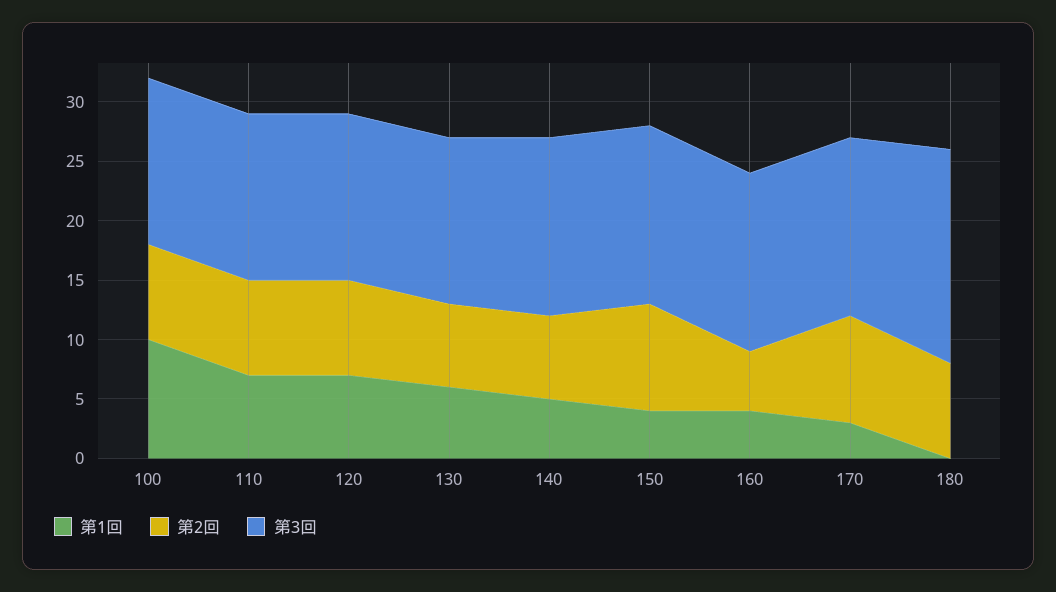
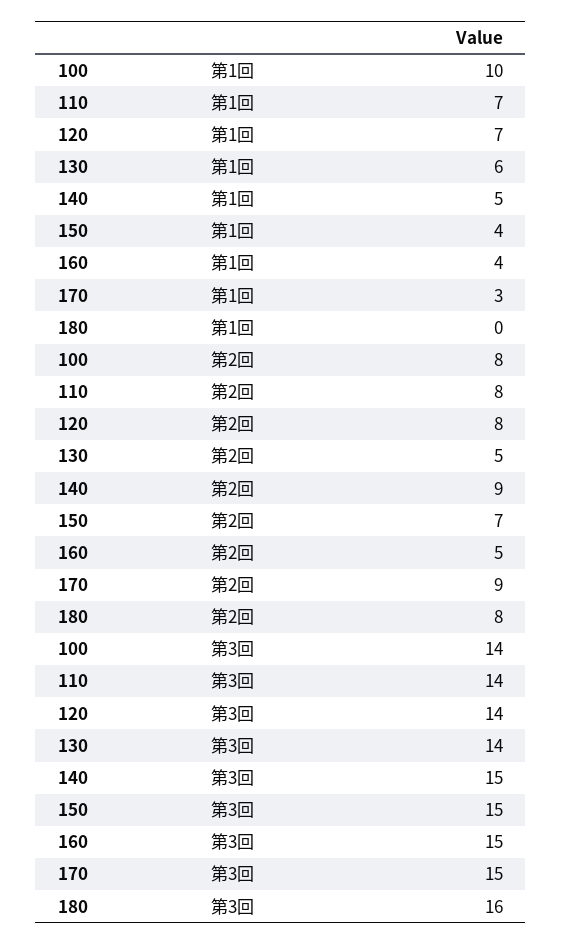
第2回, 130: 7 -> 5
第2回, 140: 7 -> 9
第2回, 150: 9 -> 7
第3回, 180: 18 -> 16

